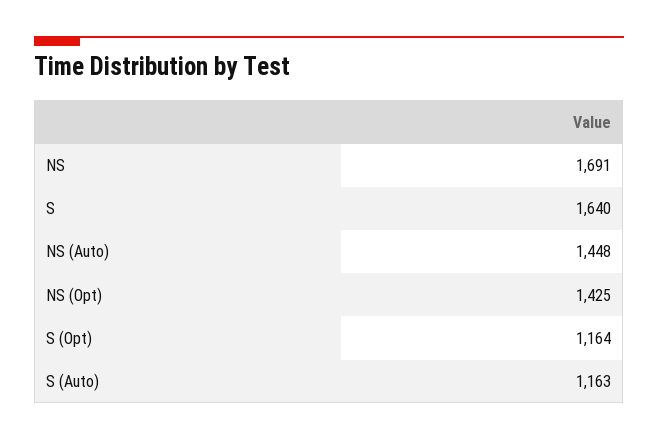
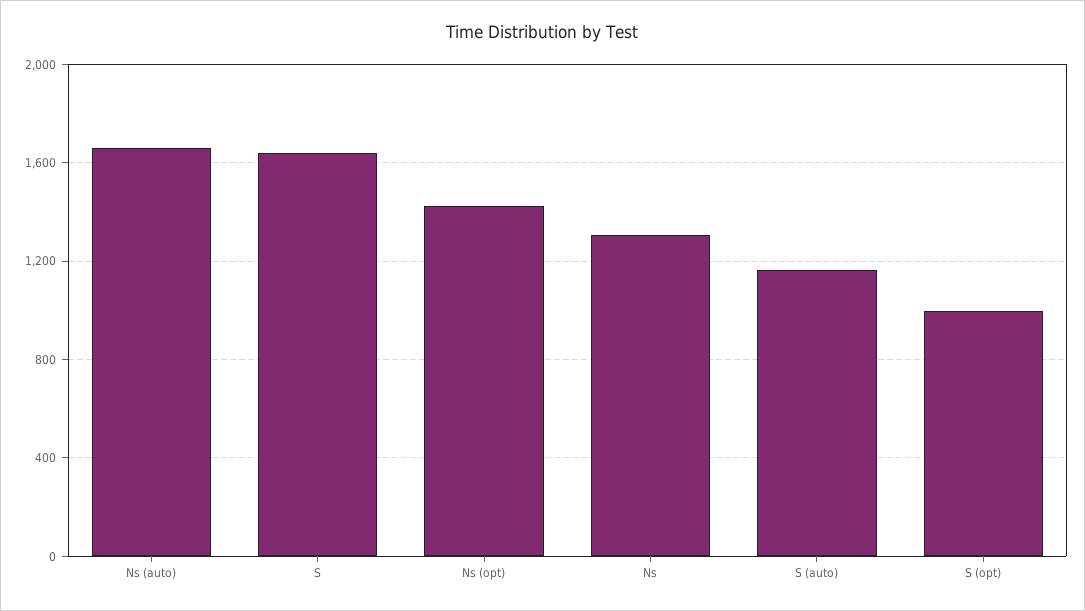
NS: 1691 -> 1300
NS (Auto): 1448 -> 1650
S (Opt): 1164 -> 1000

